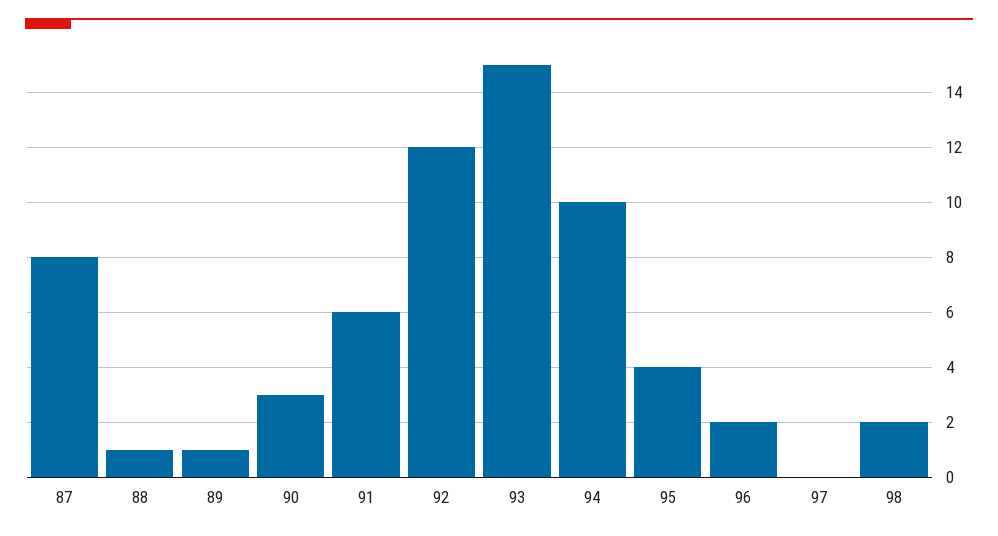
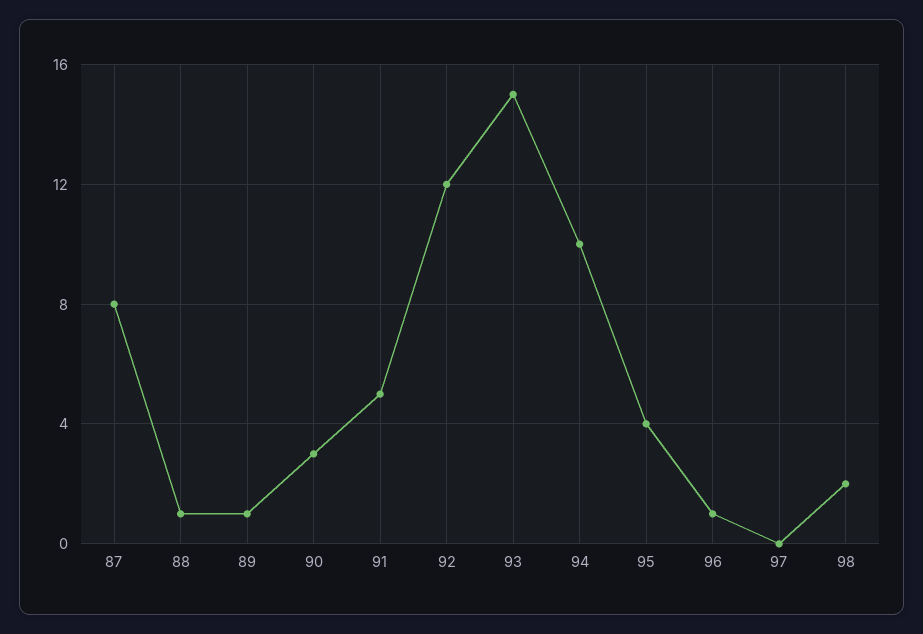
91: 6 -> 5
96: 2 -> 1

